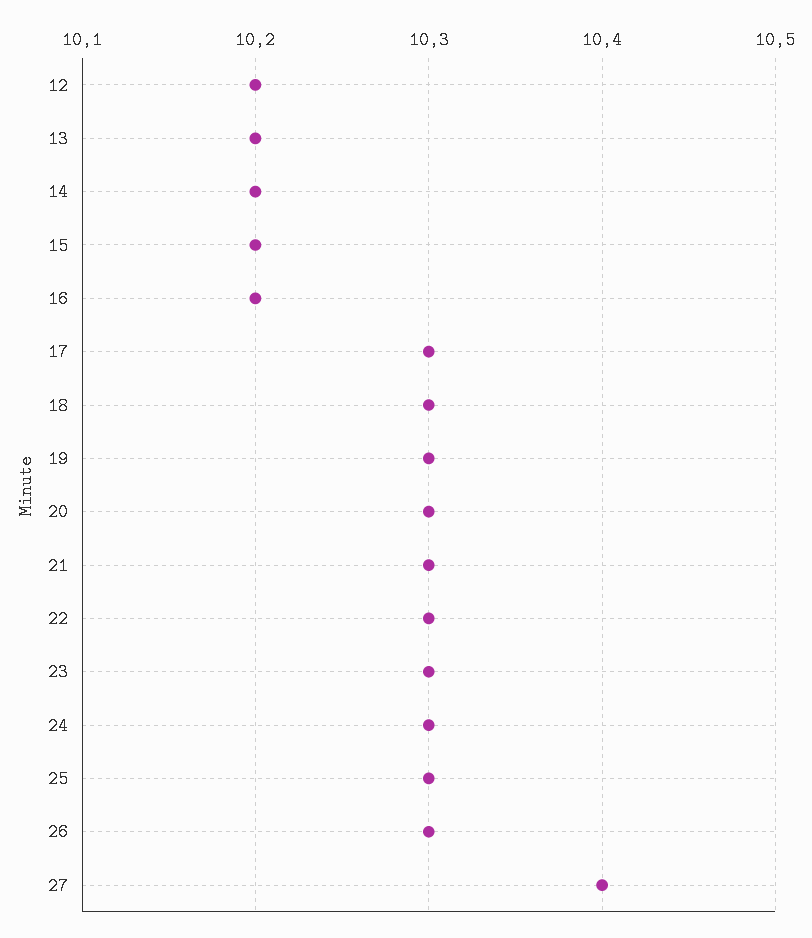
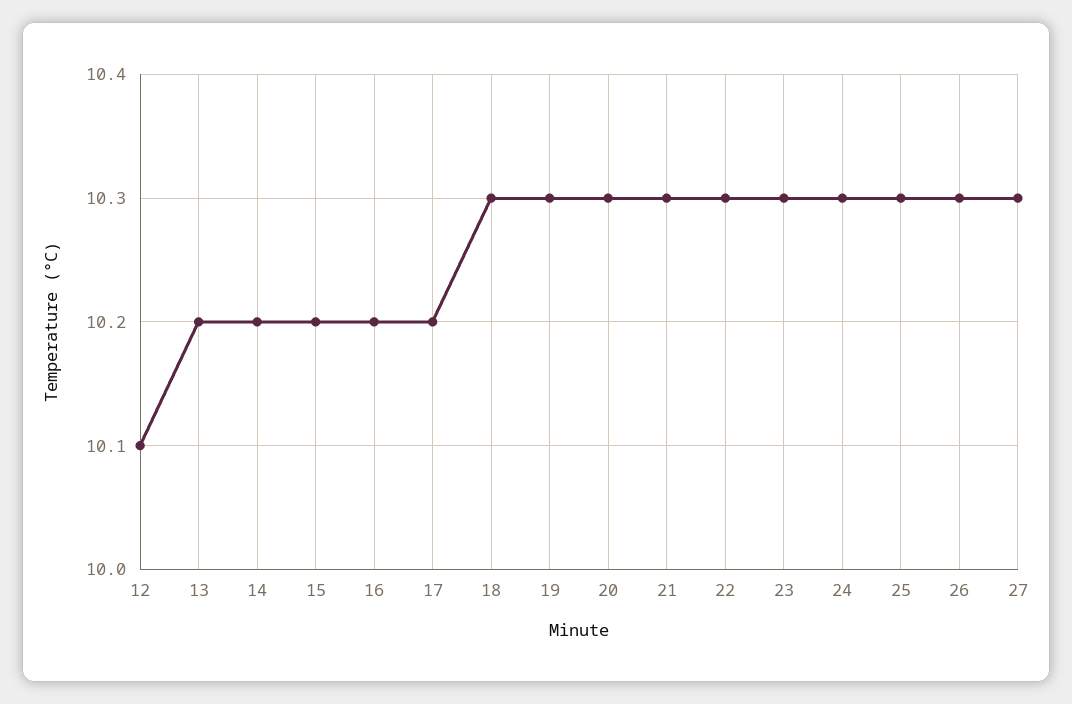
12: 10.2 -> 10.1
17: 10.3 -> 10.2
27: 10.4 -> 10.3

